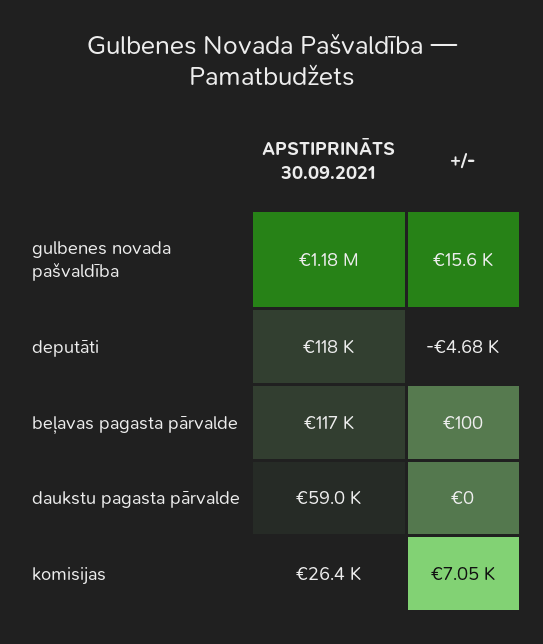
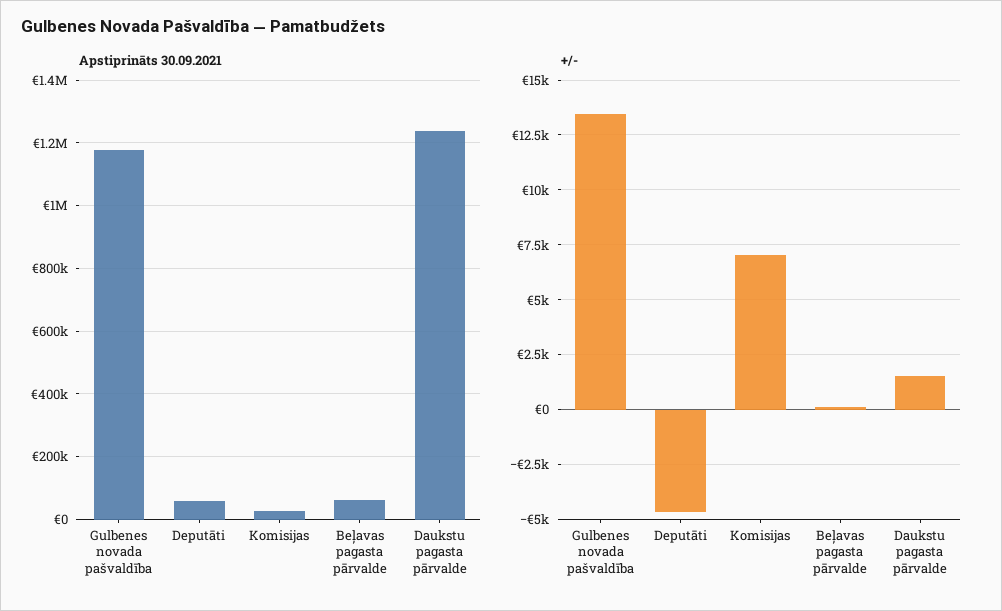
+/-, gulbenes novada pašvaldība: 15600 -> 13500
APSTIPRINĀTS 30.09.2021, deputāti: 118000 -> 60000
APSTIPRINĀTS 30.09.2021, beļavas pagasta pārvalde: 117000 -> 60000
APSTIPRINĀTS 30.09.2021, daukstu pagasta pārvalde: 59000 -> 1240000
+/-, daukstu pagasta pārvalde: 0 -> 1500

